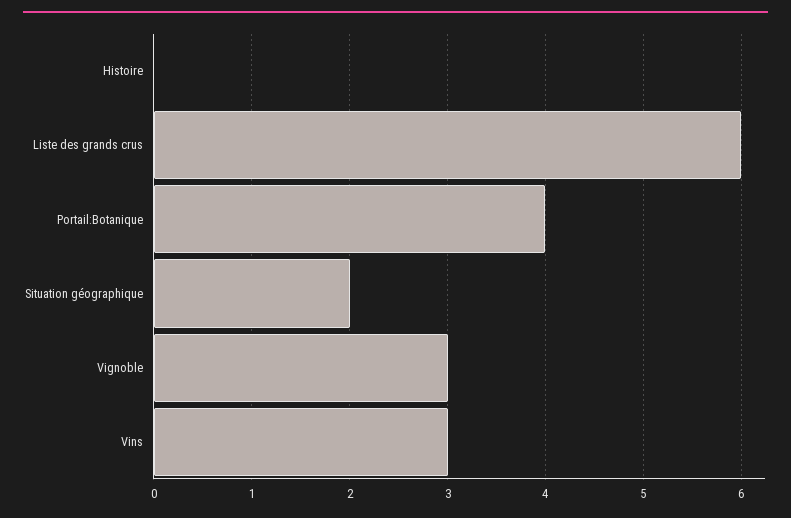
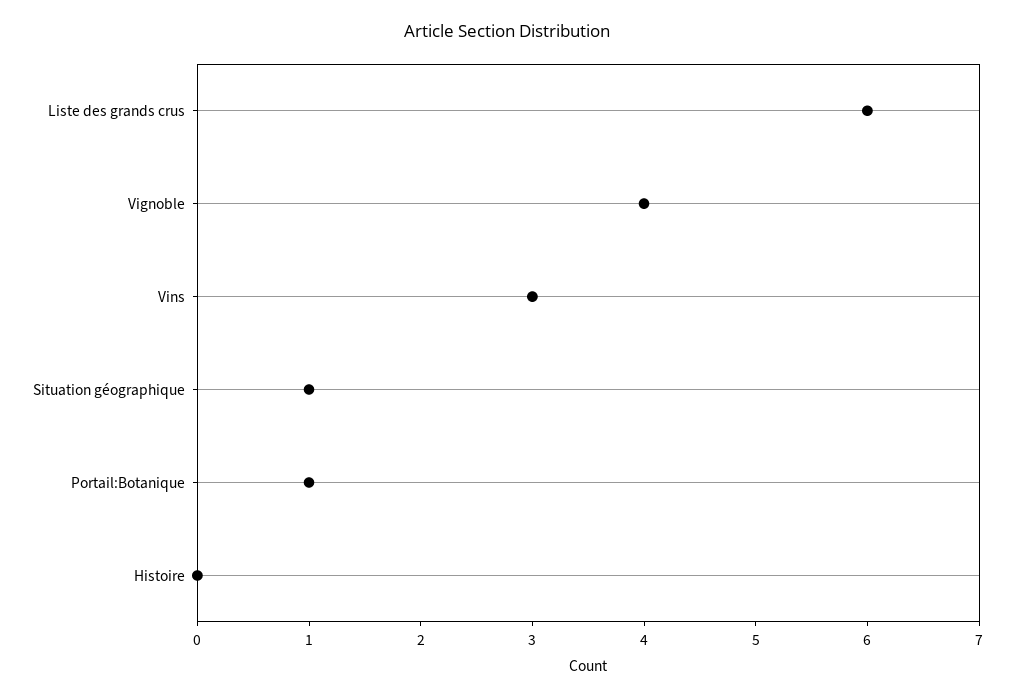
Portail:Botanique: 4 -> 1
Situation géographique: 2 -> 1
Vignoble: 3 -> 4

